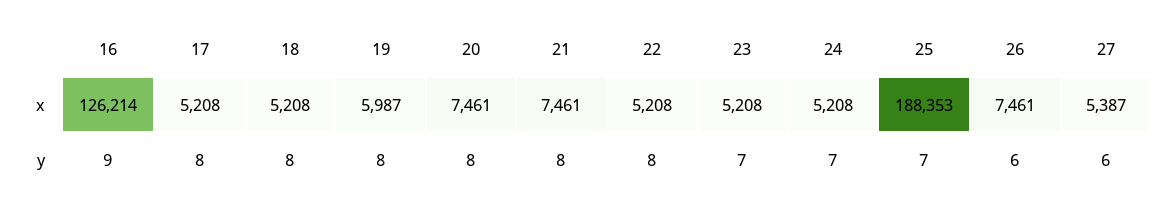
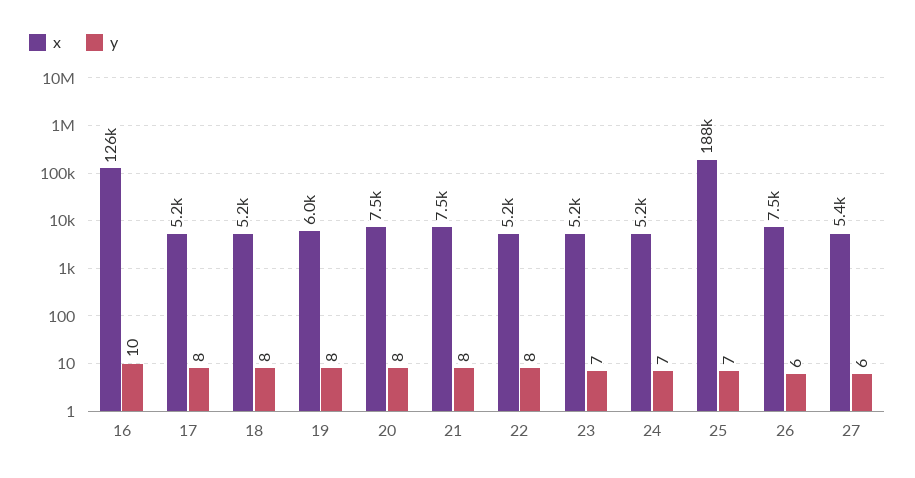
y, 16: 9 -> 10

